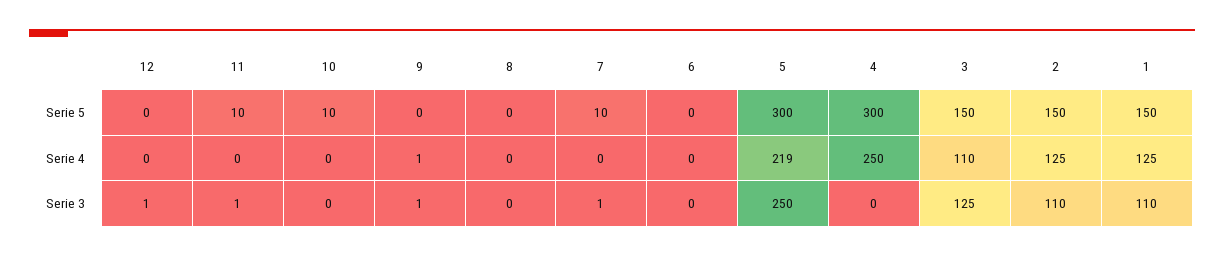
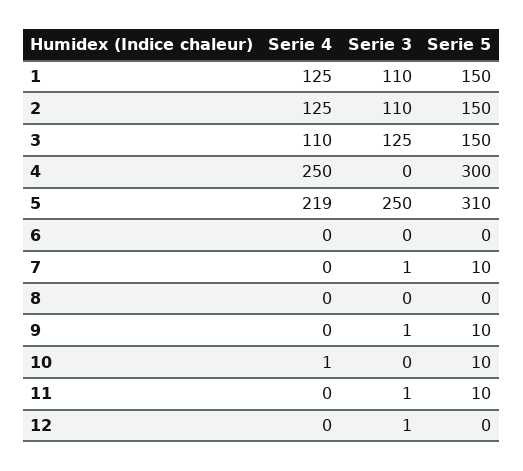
9, Serie 5: 0 -> 10
5, Serie 5: 300 -> 310
10, Serie 4: 0 -> 1
9, Serie 4: 1 -> 0

